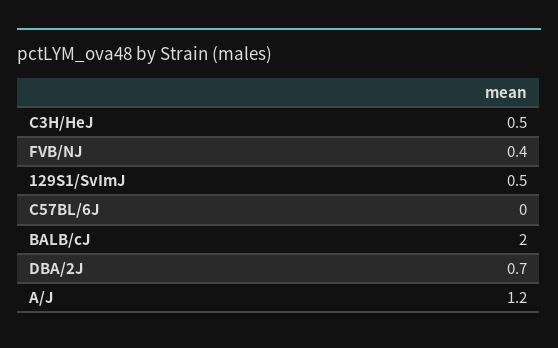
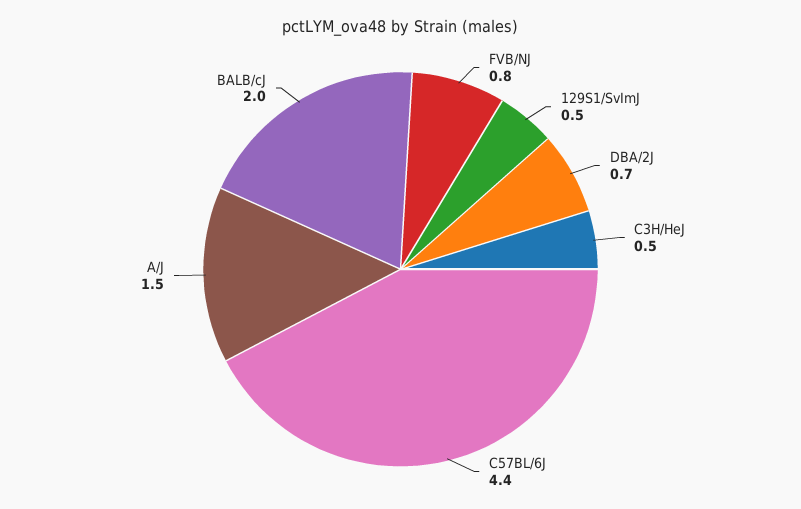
FVB/NJ: 0.4 -> 0.8
C57BL/6J: 0 -> 4.4
A/J: 1.2 -> 1.5

